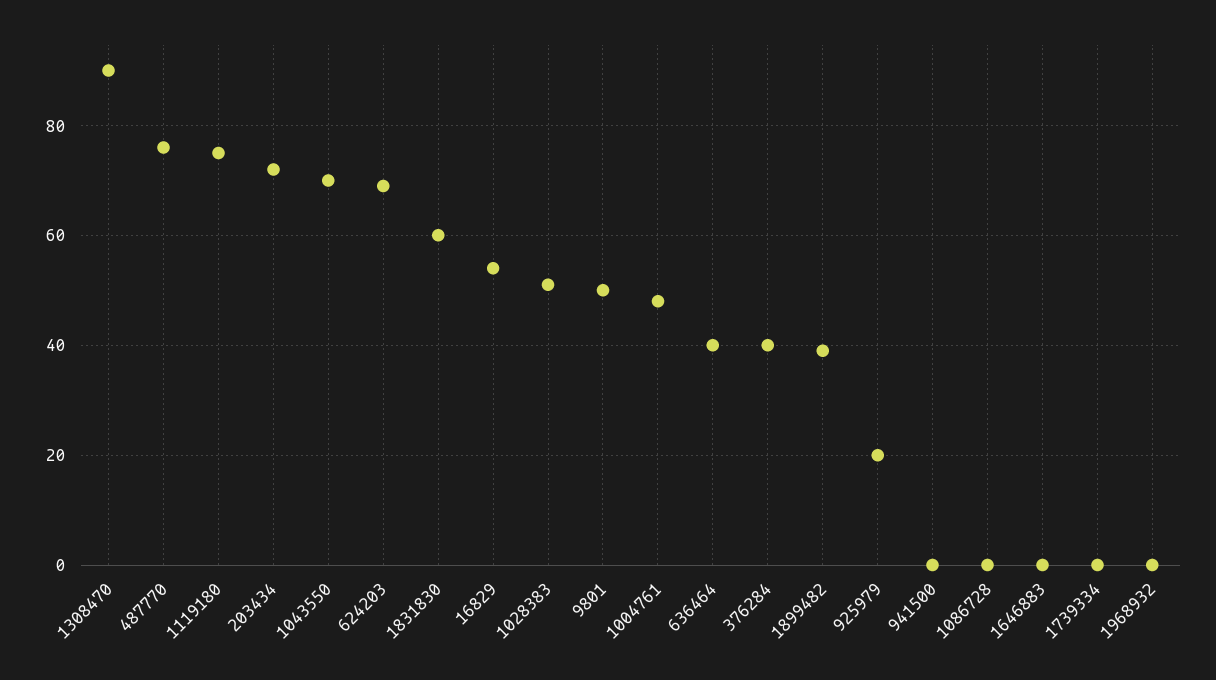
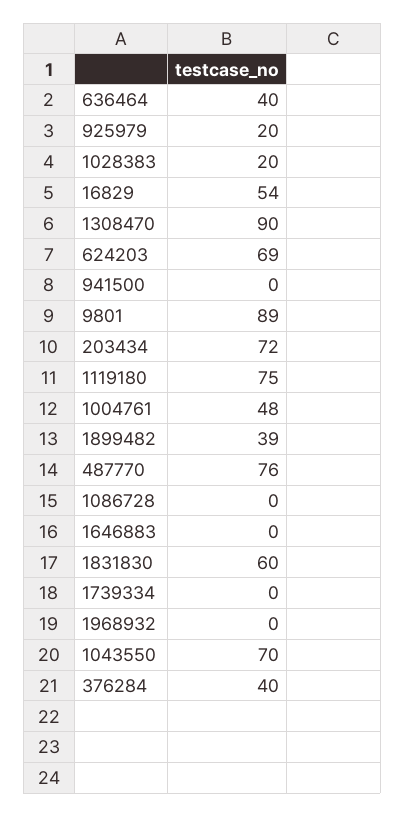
1028383: 50 -> 20
9801: 50 -> 89

